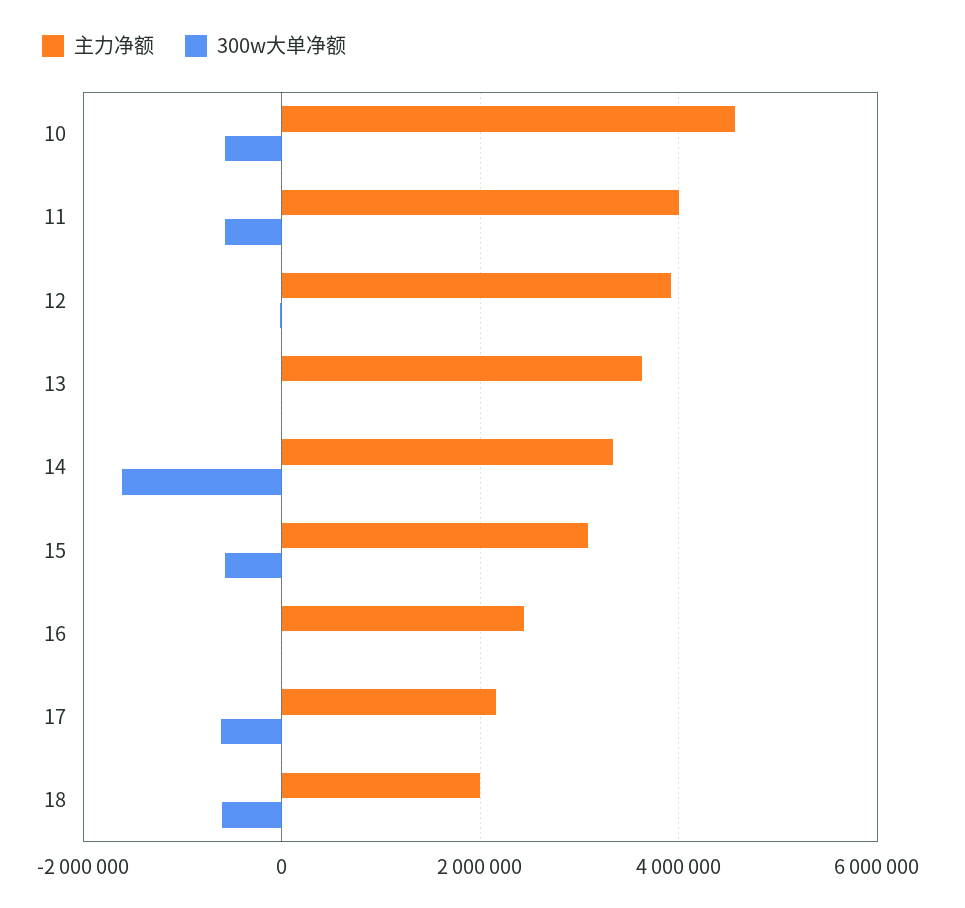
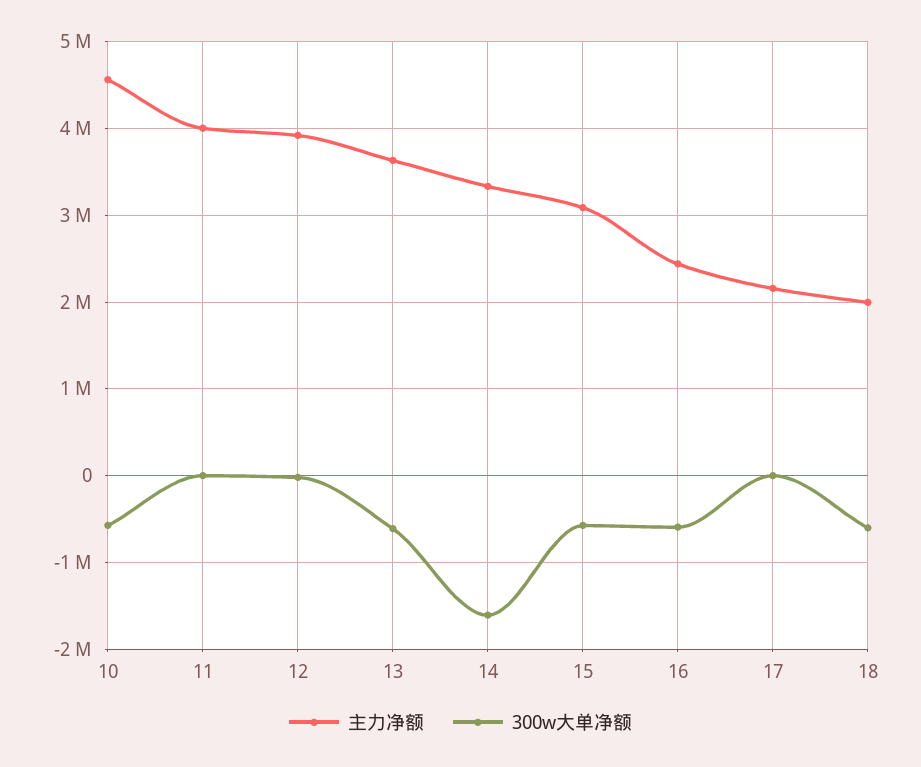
300w大单净额, 11: -600000 -> 0
300w大单净额, 13: 0 -> -600000
300w大单净额, 16: 0 -> -600000
300w大单净额, 17: -600000 -> 0

